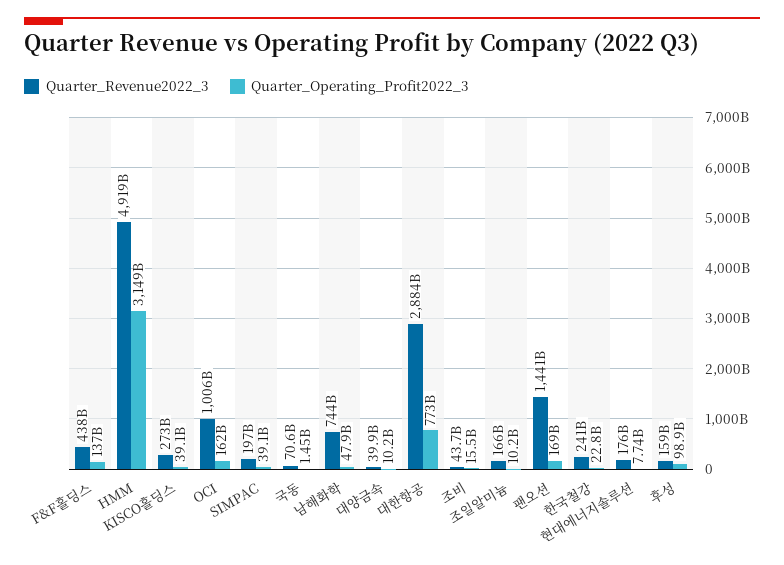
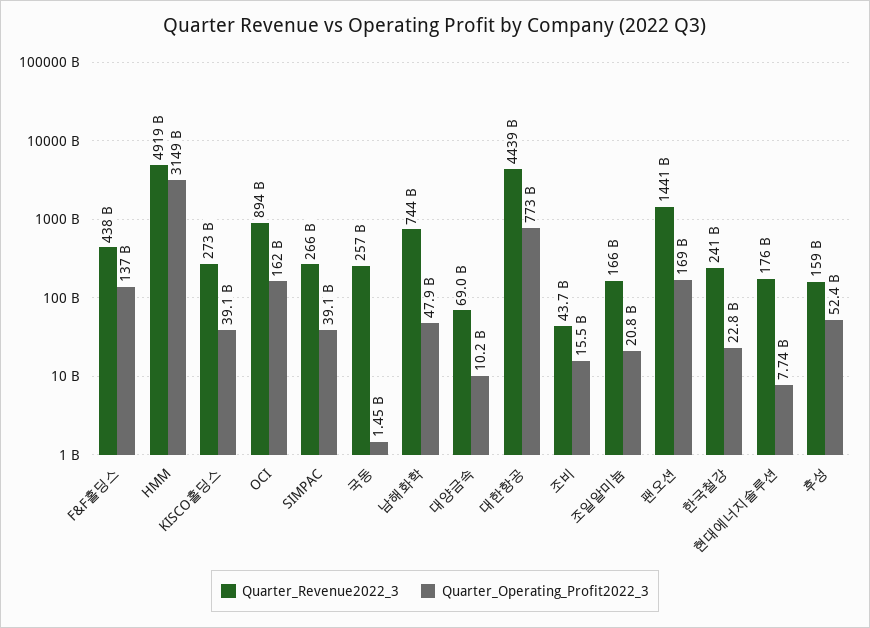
Quarter_Revenue2022_3, OCI: 1006000000000 -> 894000000000
Quarter_Revenue2022_3, SIMPAC: 197000000000 -> 266000000000
Quarter_Revenue2022_3, 국동: 70600000000 -> 257000000000
Quarter_Revenue2022_3, 대양금속: 39900000000 -> 69000000000
Quarter_Revenue2022_3, 대한항공: 2884000000000 -> 4439000000000
Quarter_Operating_Profit2022_3, 조일알미늄: 10200000000 -> 20800000000
Quarter_Operating_Profit2022_3, 후성: 98900000000 -> 52400000000

